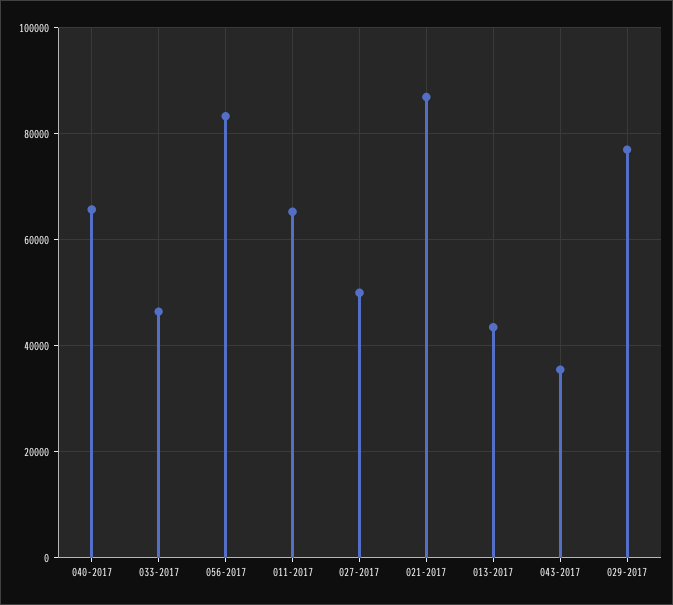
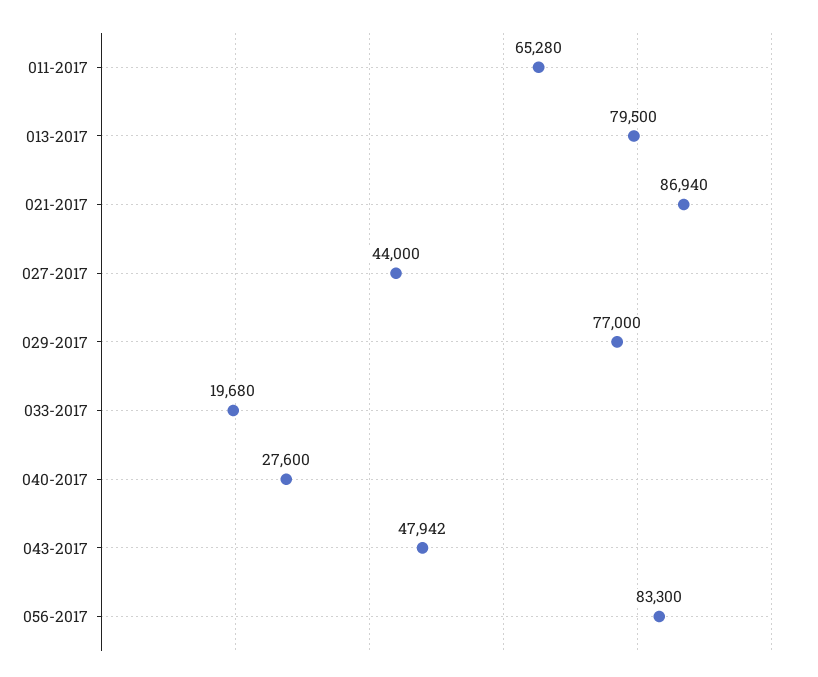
040-2017: 66000 -> 27600
033-2017: 46000 -> 19680
027-2017: 50000 -> 44000
013-2017: 44000 -> 79500
043-2017: 36000 -> 47942

